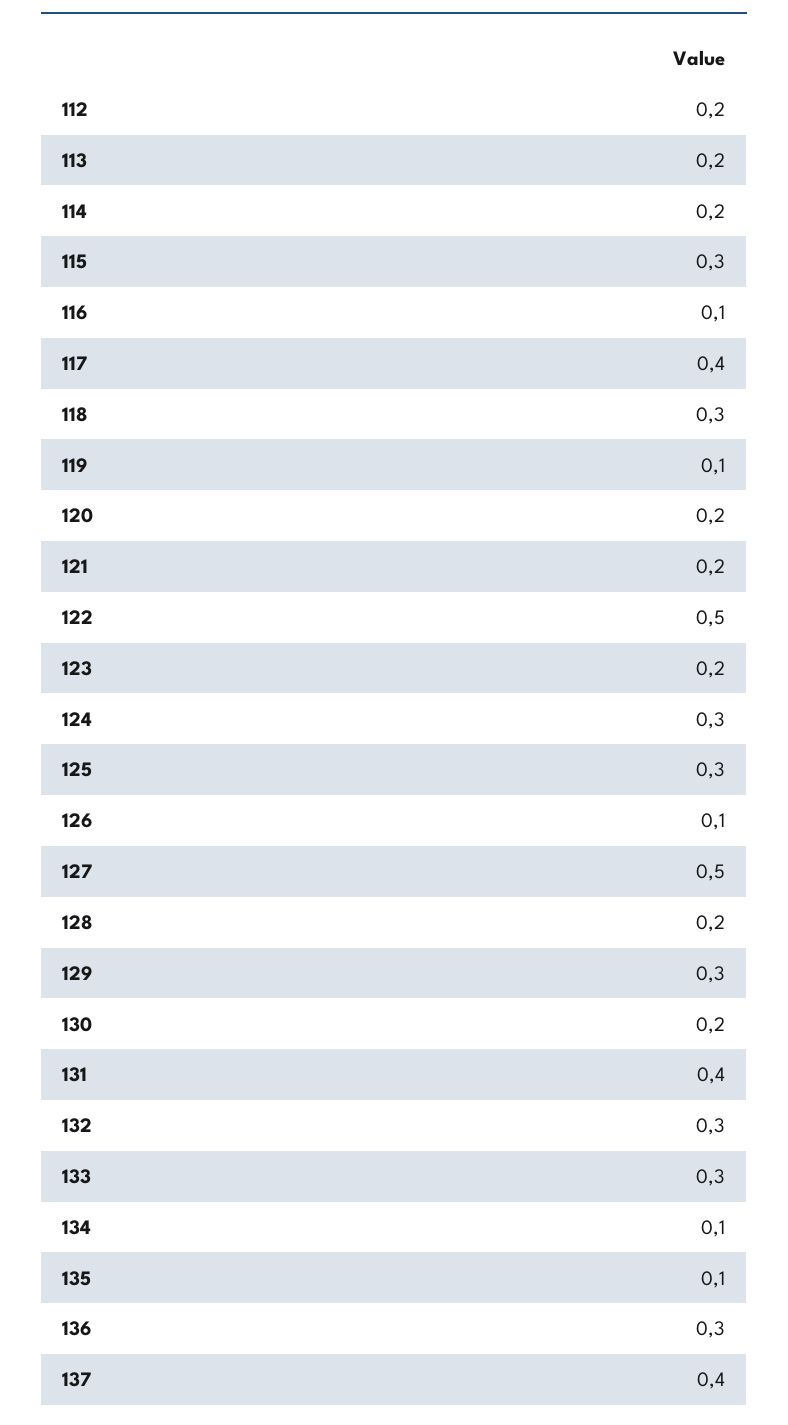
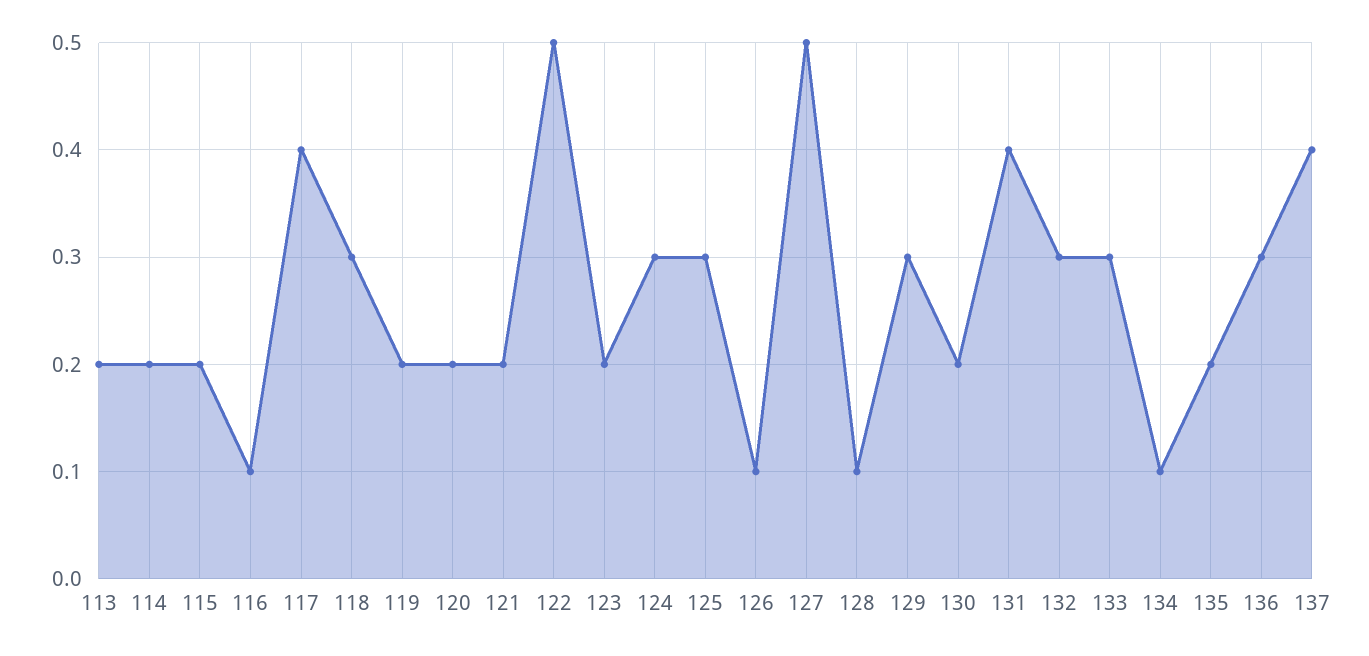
112: 0.2 -> none
115: 0.3 -> 0.2
119: 0.1 -> 0.2
128: 0.2 -> 0.1
135: 0.1 -> 0.2

